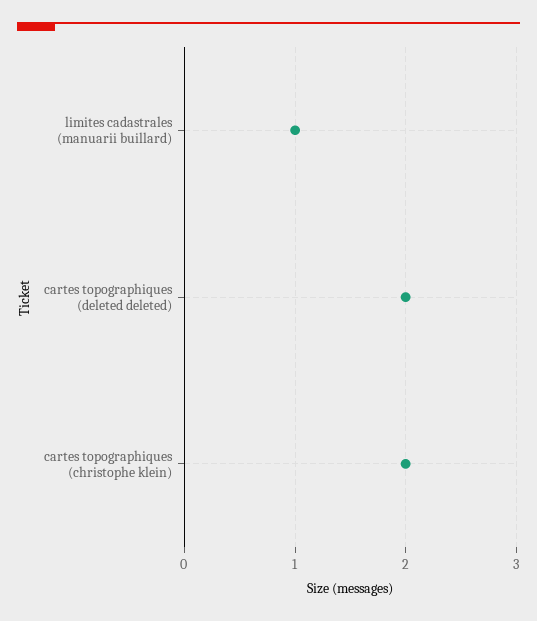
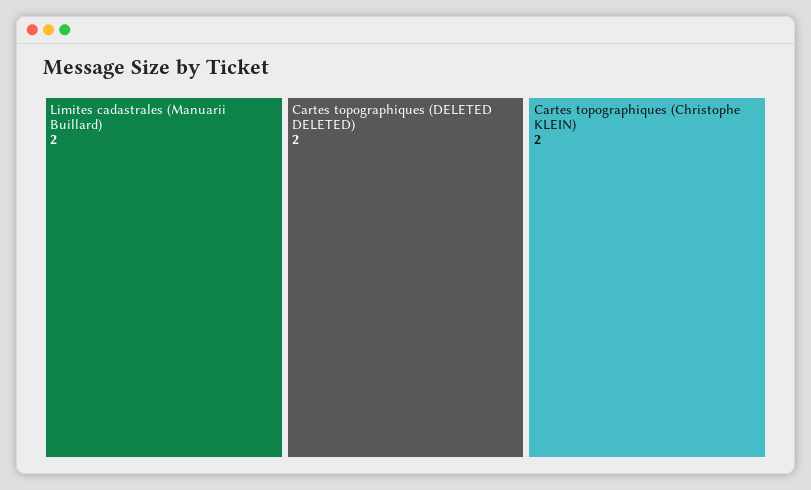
limites cadastrales (manuarii buillard): 1 -> 2

